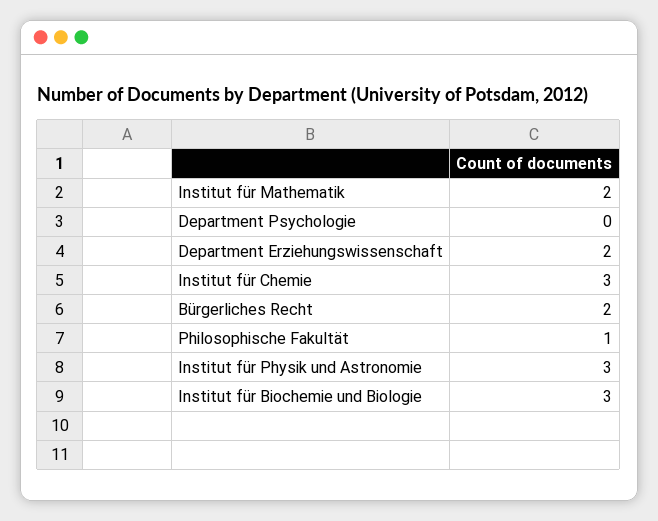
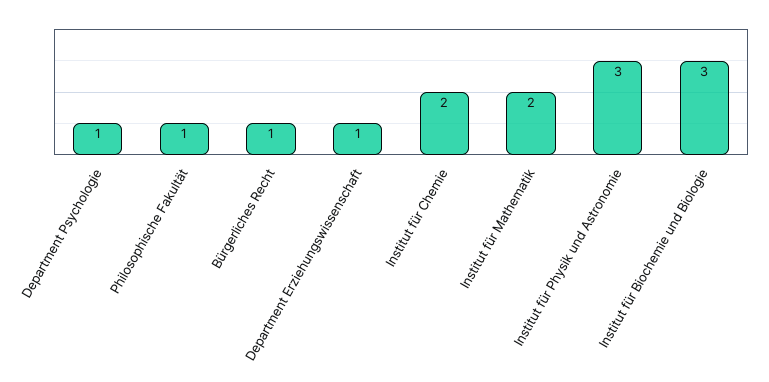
Department Psychologie: 0 -> 1
Department Erziehungswissenschaft: 2 -> 1
Institut für Chemie: 3 -> 2
Bürgerliches Recht: 2 -> 1

